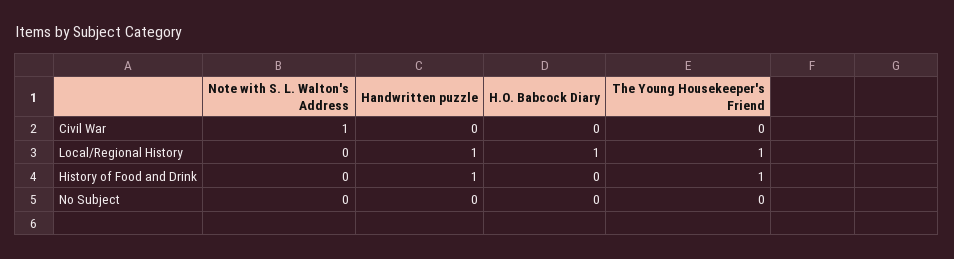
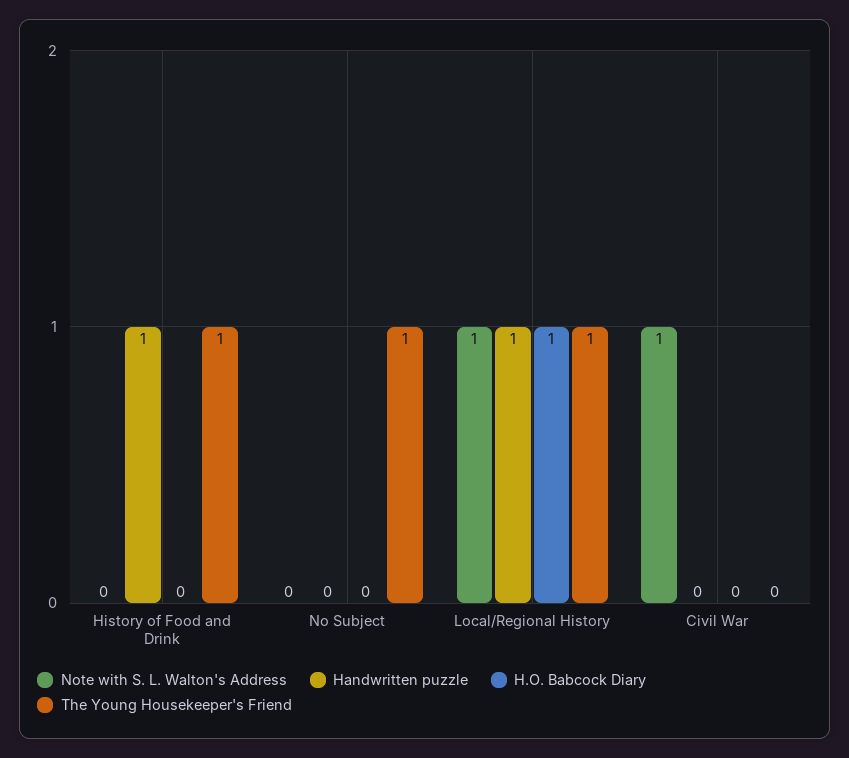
Note with S. L. Walton's Address, Local/Regional History: 0 -> 1
The Young Housekeeper's Friend, No Subject: 0 -> 1

